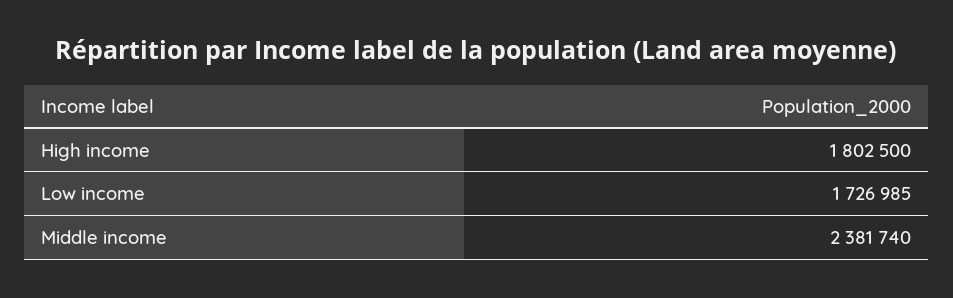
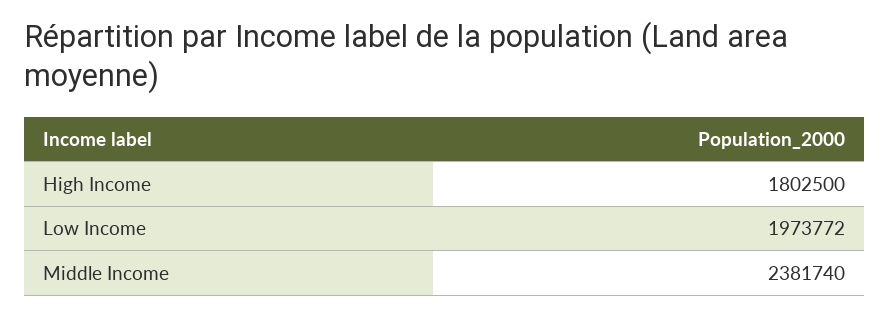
Low income: 1726985 -> 1973772

